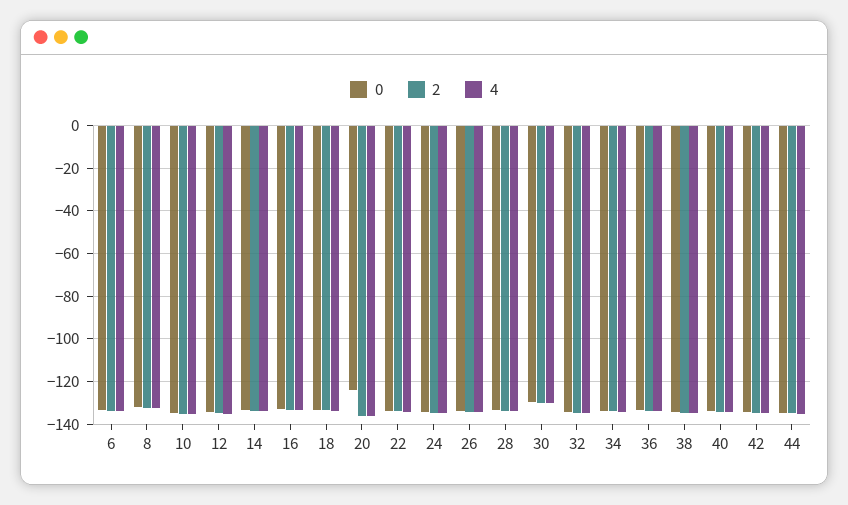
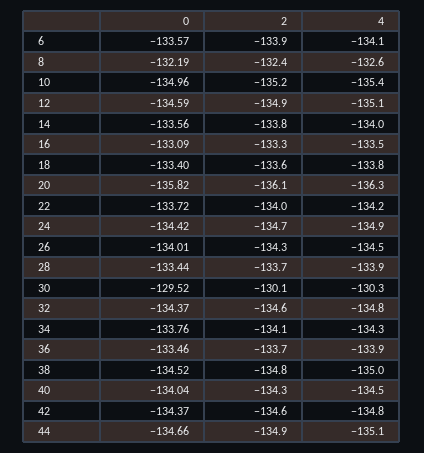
0, 20: -125 -> -135.82

